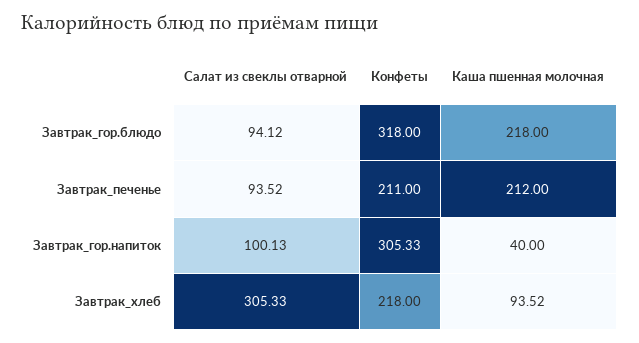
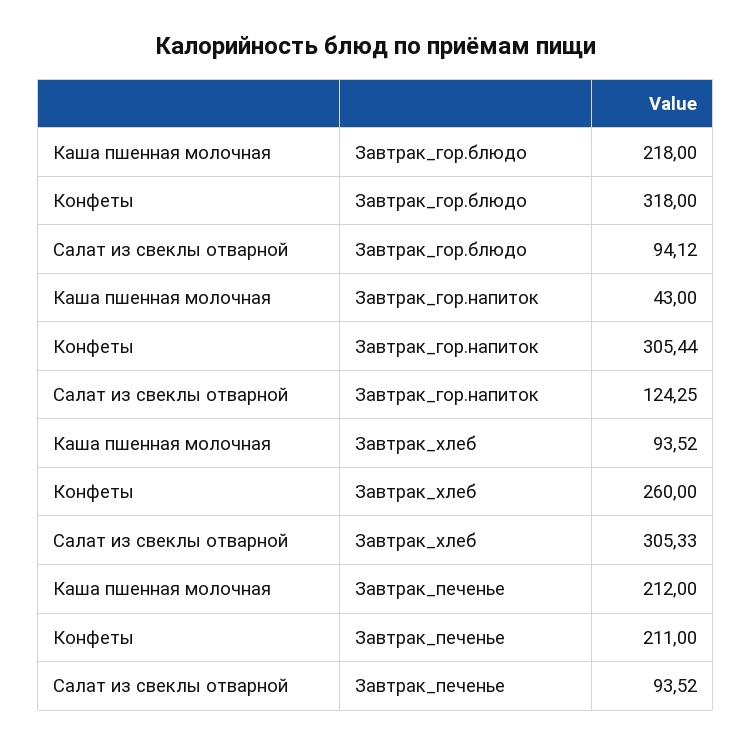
Салат из свеклы отварной, Завтрак_гор.напиток: 100.13 -> 124.25
Конфеты, Завтрак_гор.напиток: 305.33 -> 305.44
Каша пшенная молочная, Завтрак_гор.напиток: 40 -> 43
Конфеты, Завтрак_хлеб: 218 -> 260

